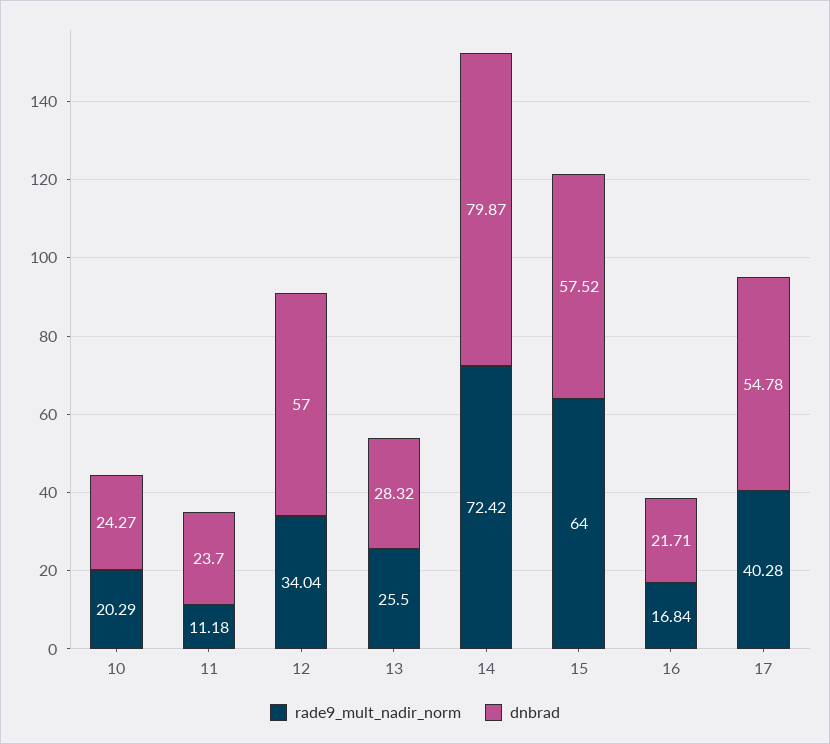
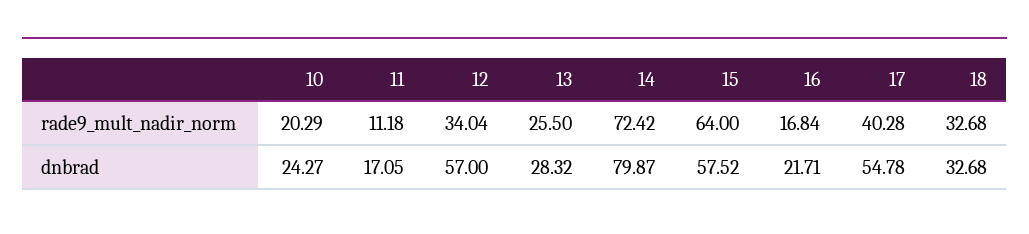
dnbrad, 11: 23.7 -> 17.05
rade9_mult_nadir_norm, 18: none -> 32.68
dnbrad, 18: none -> 32.68

